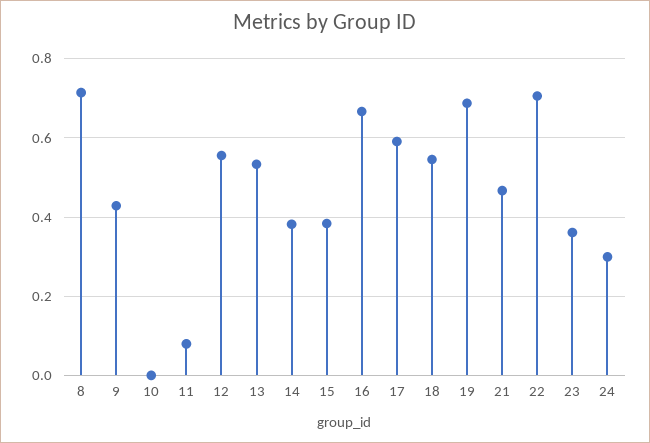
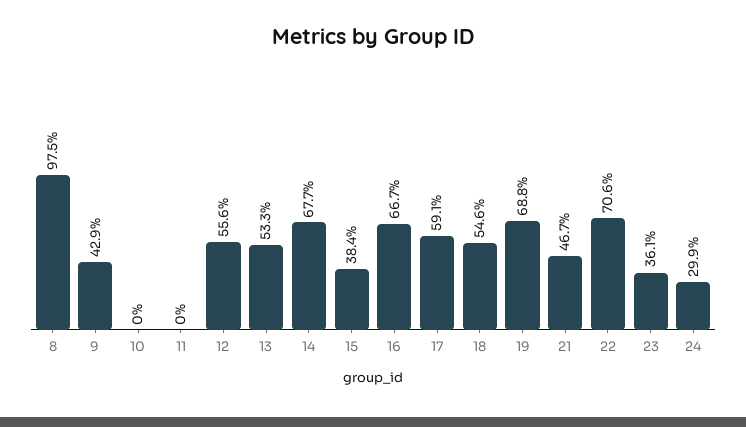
8: 0.72 -> 0.975
11: 0.08 -> 0
14: 0.38 -> 0.677

